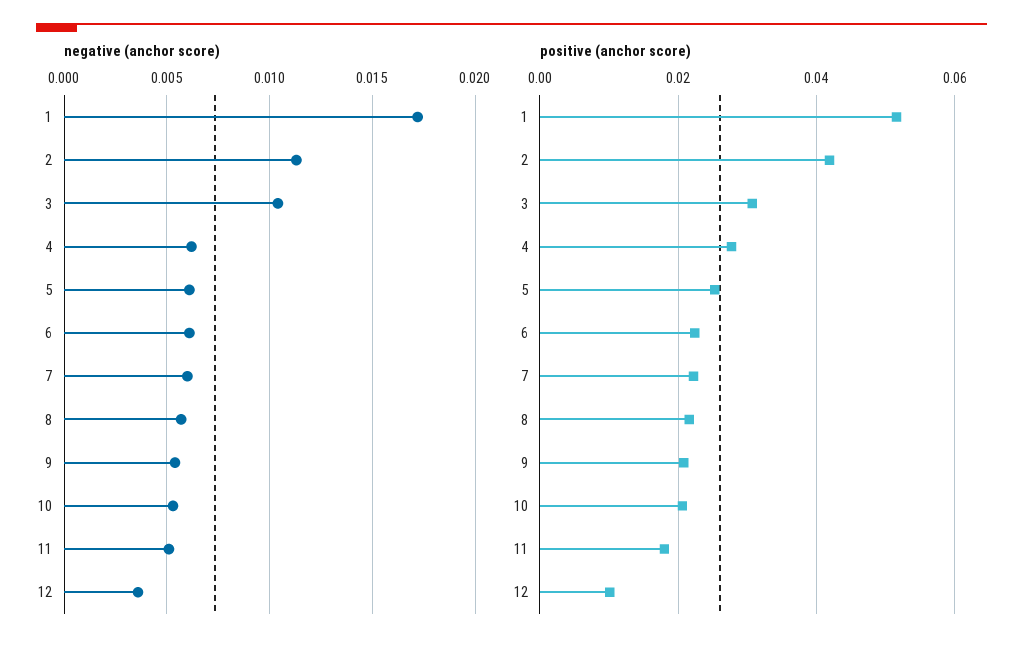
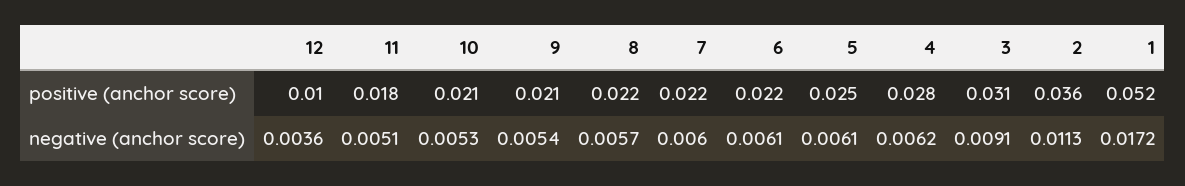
negative (anchor score), 3: 0.0105 -> 0.0091
positive (anchor score), 2: 0.042 -> 0.036

